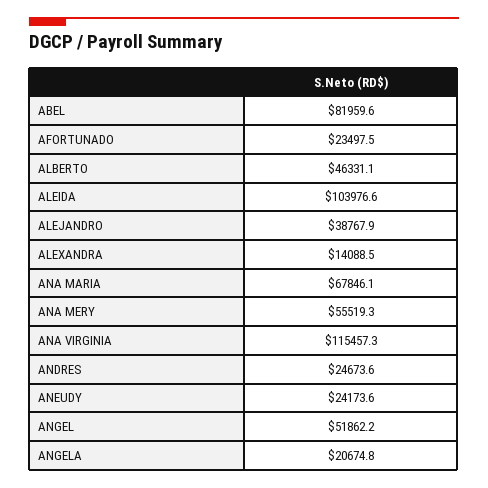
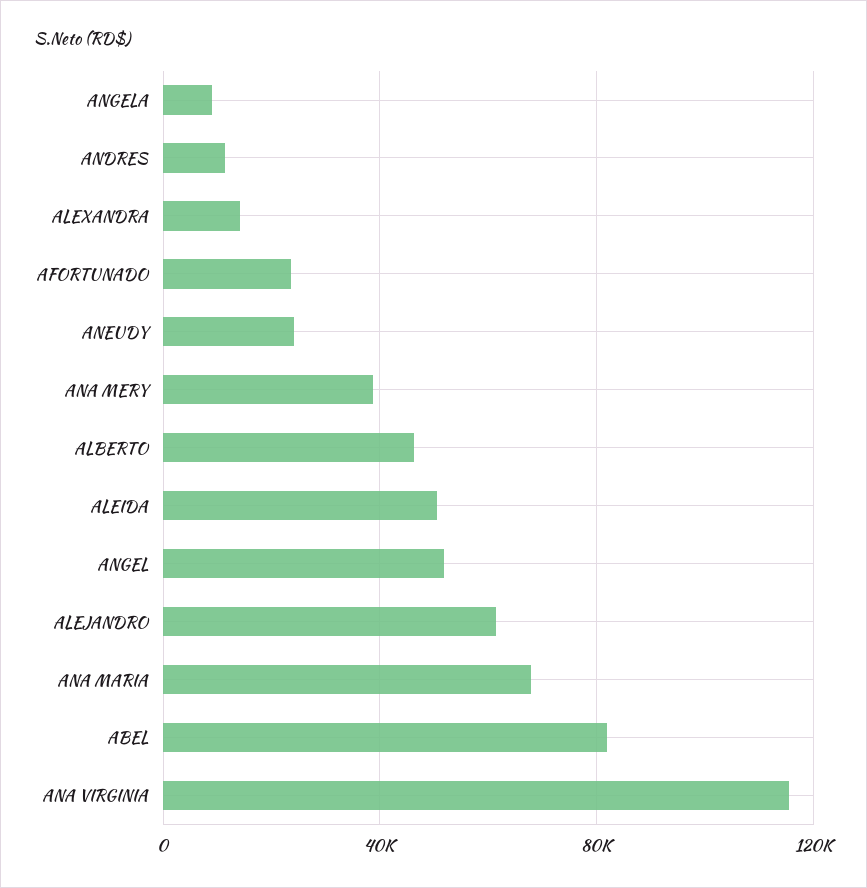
ALEIDA: 103976.6 -> 50000
ALEJANDRO: 38767.9 -> 60000
ANA MERY: 55519.3 -> 40000
ANDRES: 24673.6 -> 10000
ANGELA: 20674.8 -> 10000

